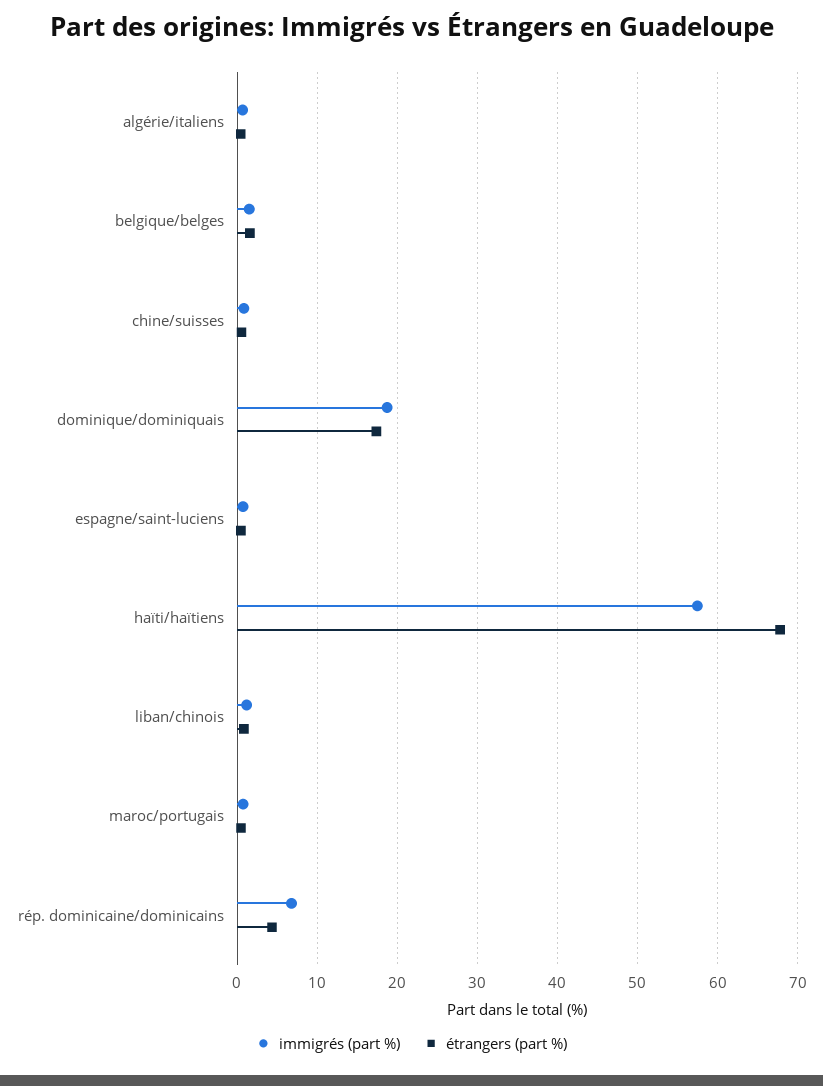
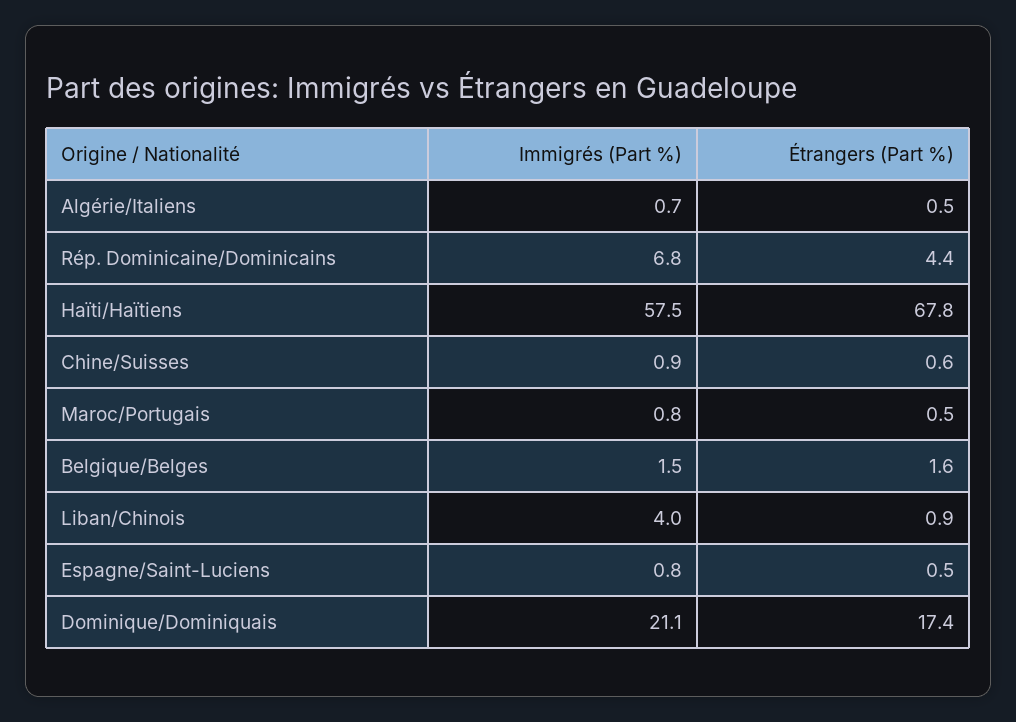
immigrés (part %), dominique/dominiquais: 19 -> 21.1
immigrés (part %), liban/chinois: 1 -> 4

